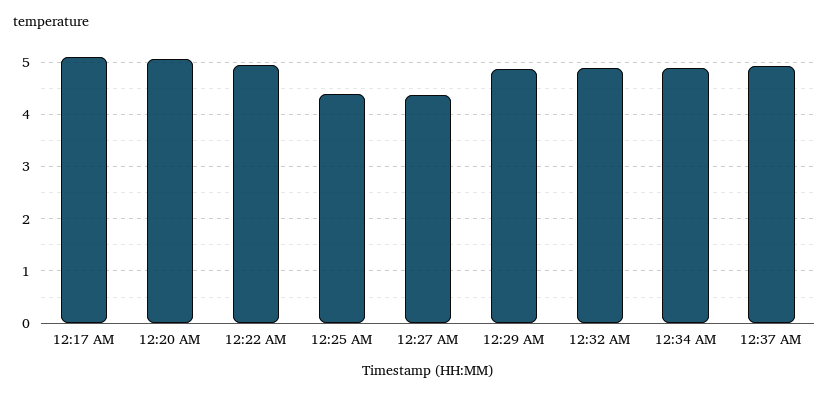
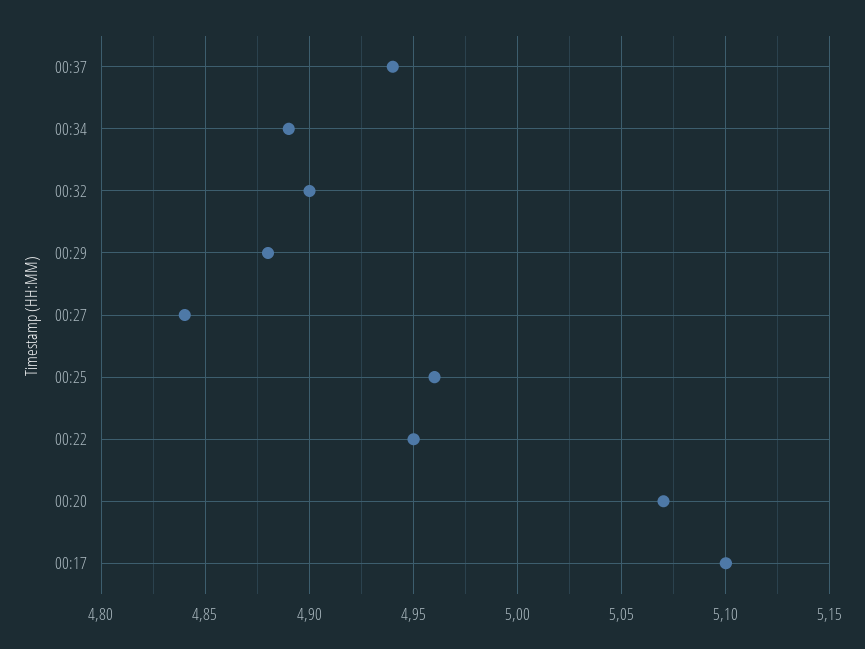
12:25 AM: 4.4 -> 4.96
12:27 AM: 4.4 -> 4.84

